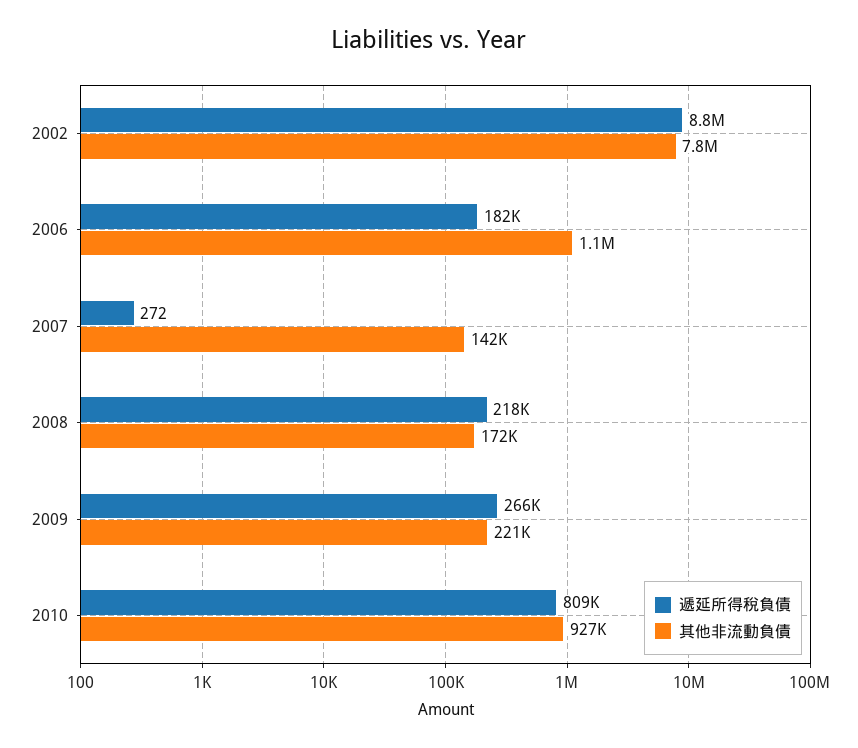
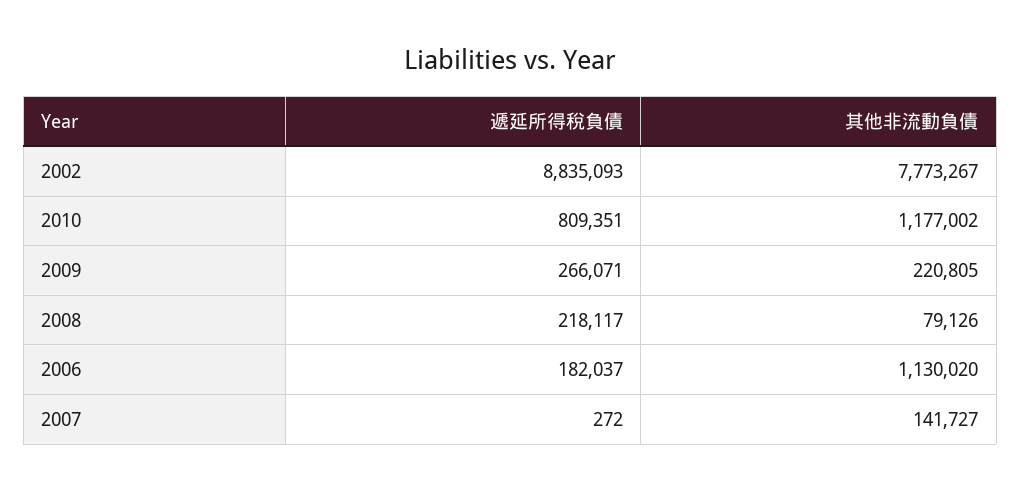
其他非流動負債, 2008: 172000 -> 79126
其他非流動負債, 2010: 927000 -> 1177002

